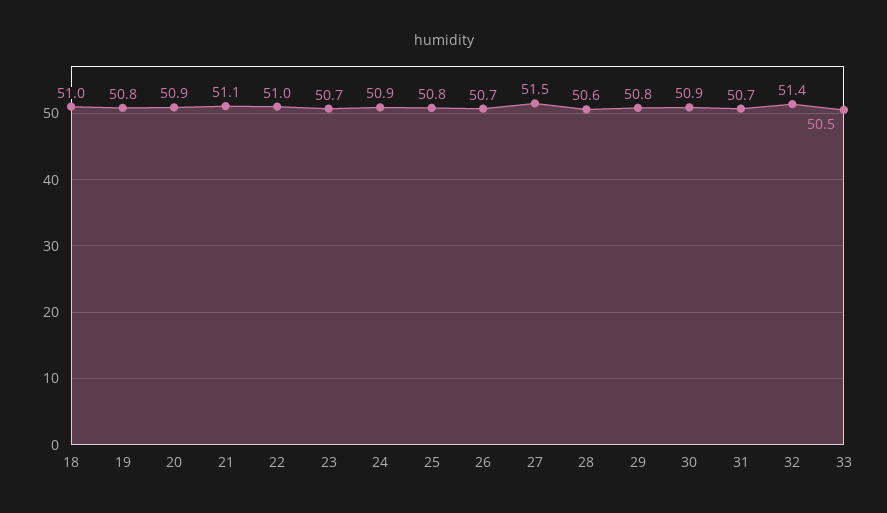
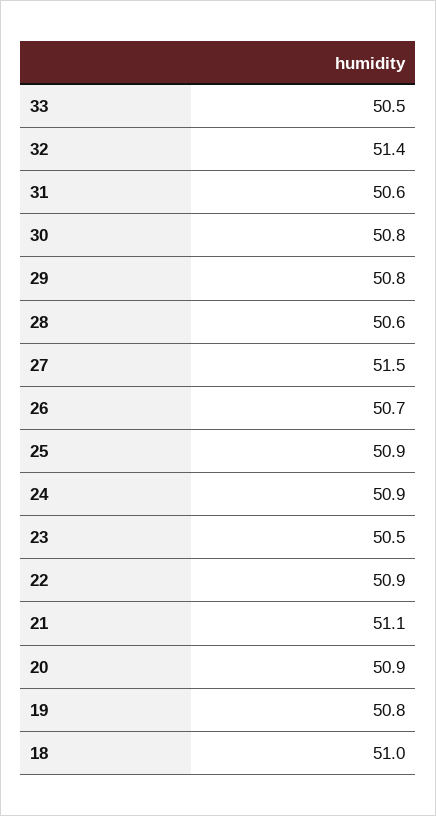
22: 51 -> 50.9
23: 50.7 -> 50.5
25: 50.8 -> 50.9
30: 50.9 -> 50.8
31: 50.7 -> 50.6

